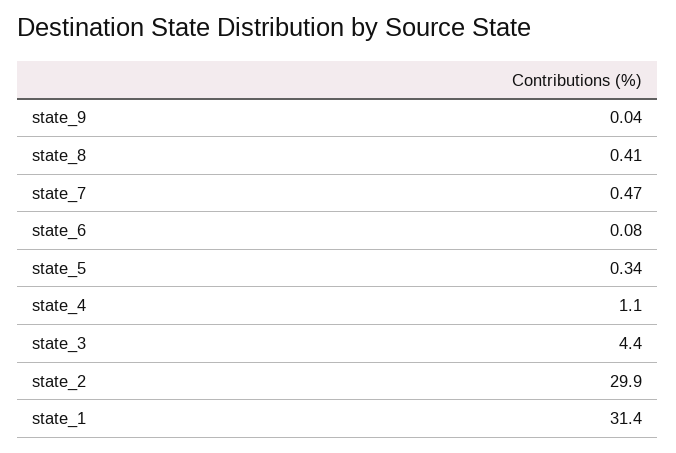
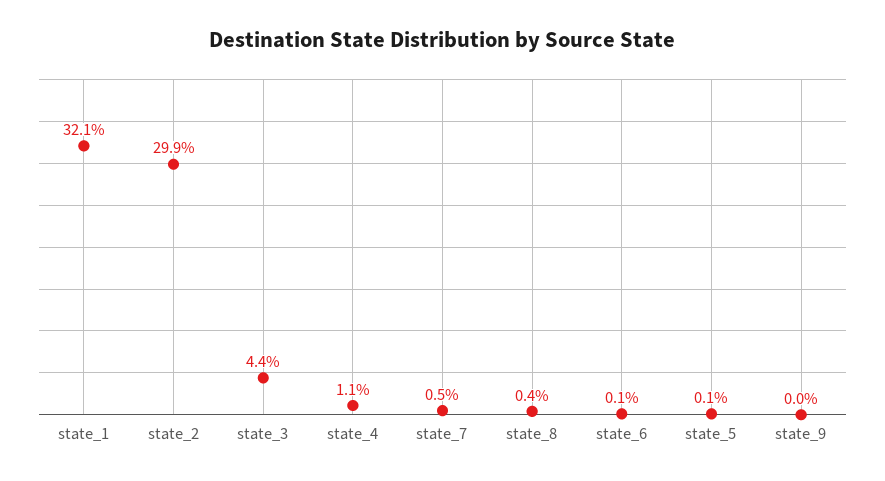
state_5: 0.34 -> 0.1
state_1: 31.4 -> 32.1

